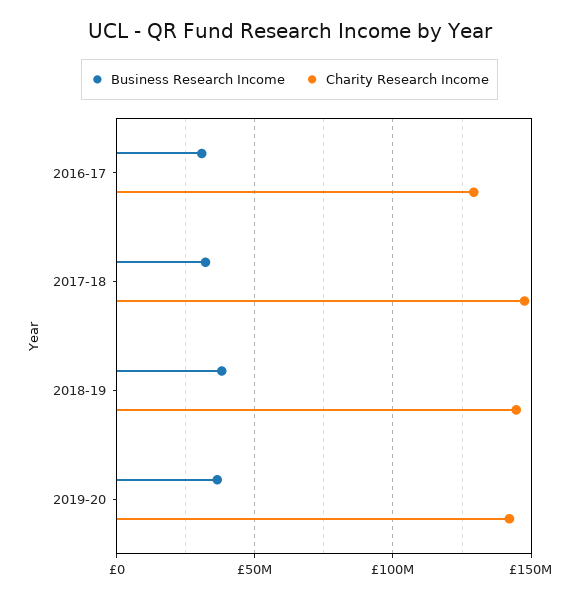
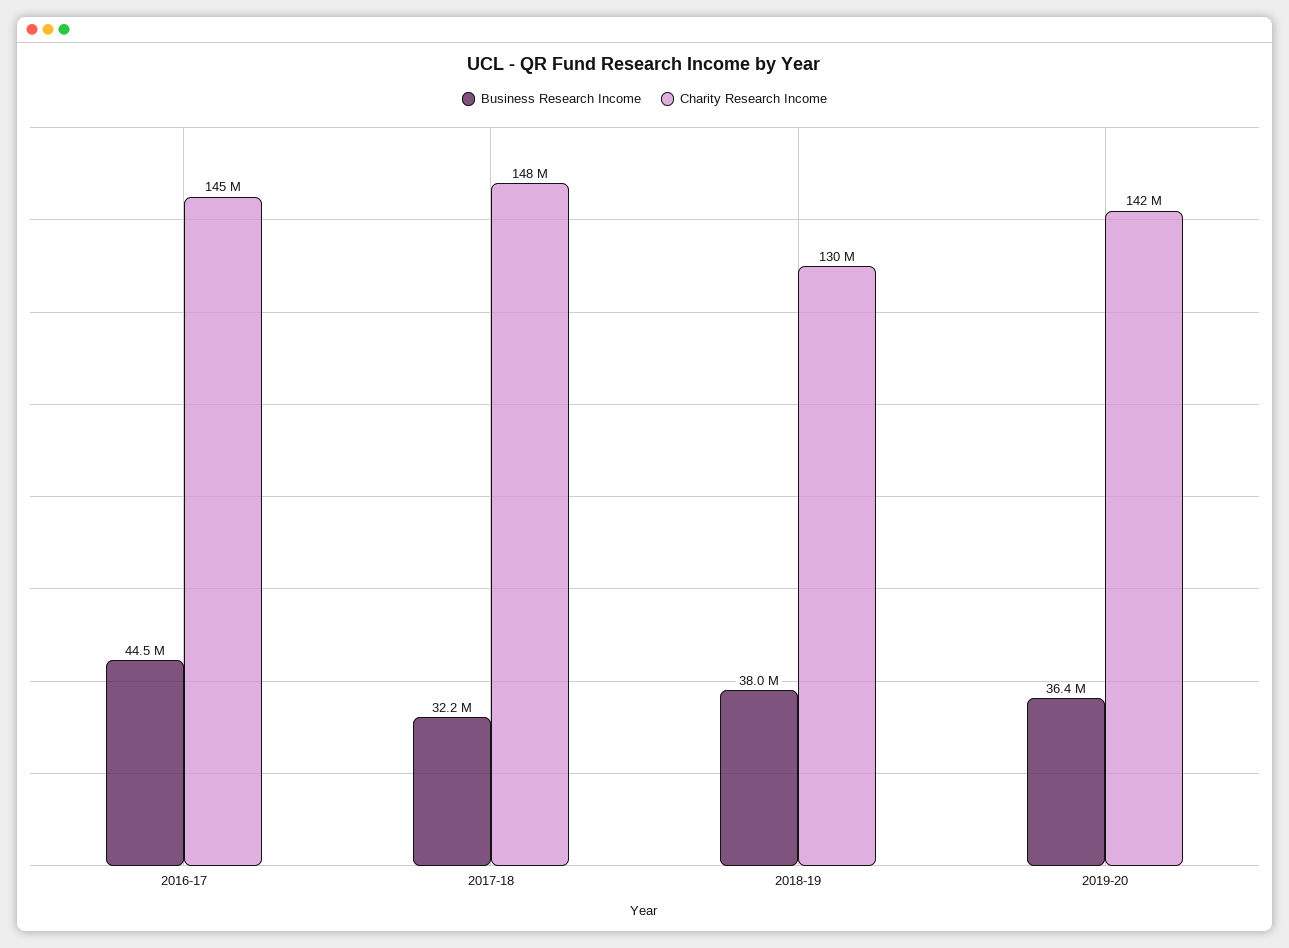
Business Research Income, 2016-17: 30000000 -> 44500000
Charity Research Income, 2016-17: 130000000 -> 145000000
Charity Research Income, 2018-19: 145000000 -> 130000000

